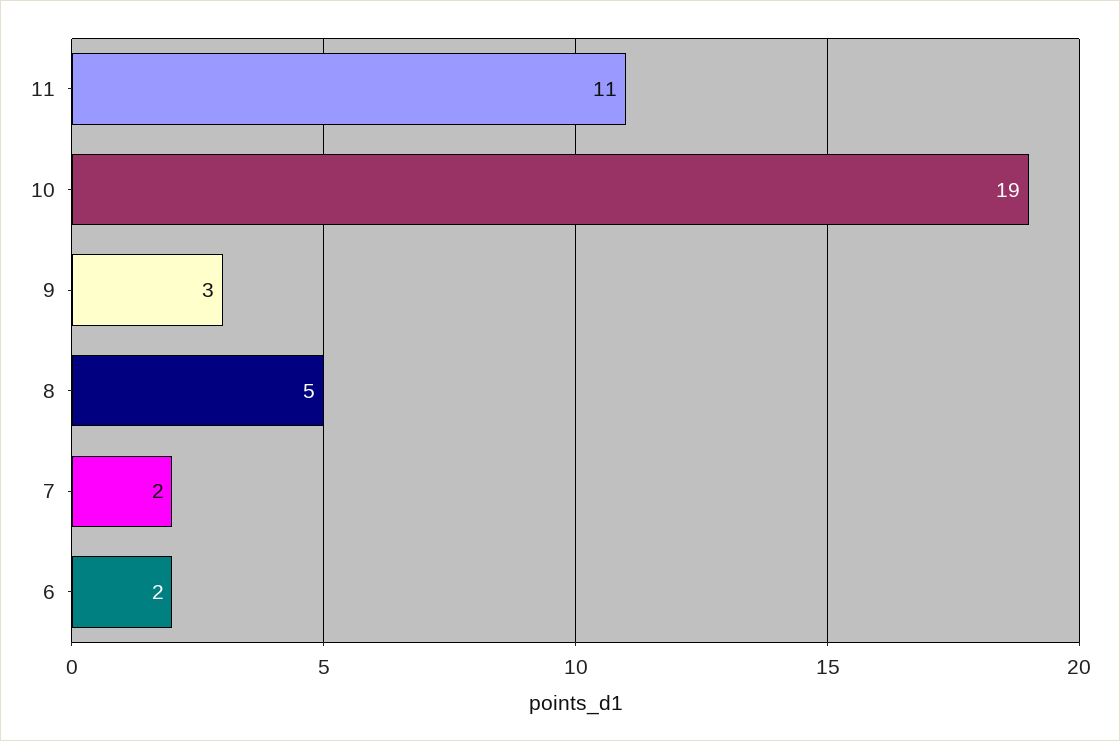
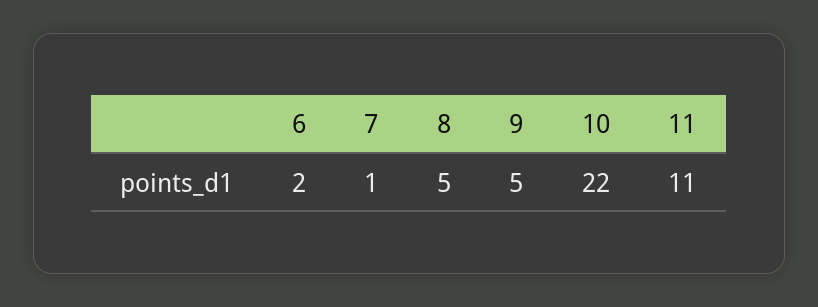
10: 19 -> 22
9: 3 -> 5
7: 2 -> 1

